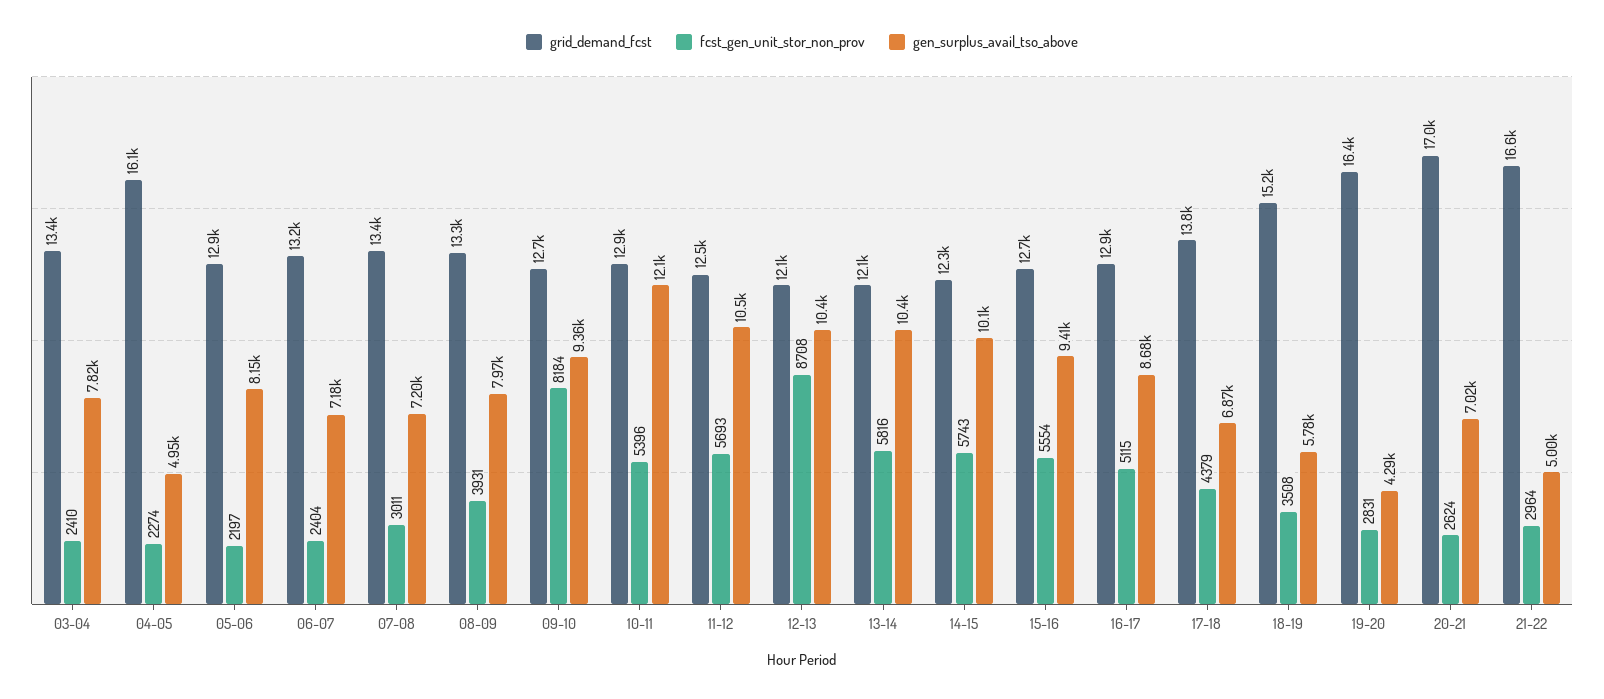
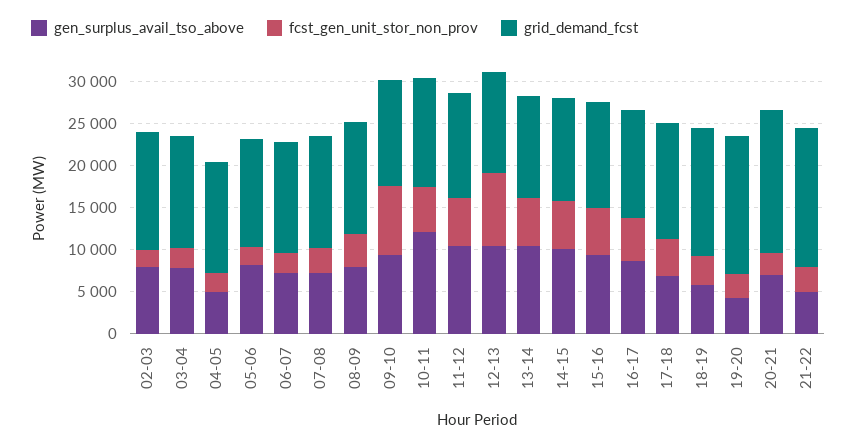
grid_demand_fcst, 04-05: 16100 -> 13000
gen_surplus_avail_tso_above, 02-03: none -> 8000
fcst_gen_unit_stor_non_prov, 02-03: none -> 2000
grid_demand_fcst, 02-03: none -> 14000

